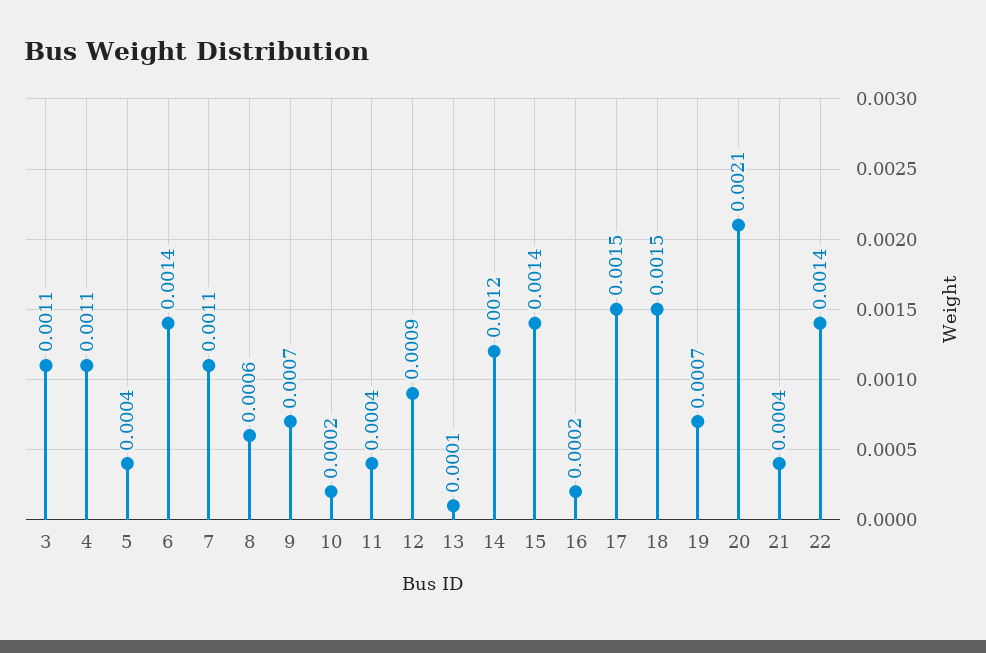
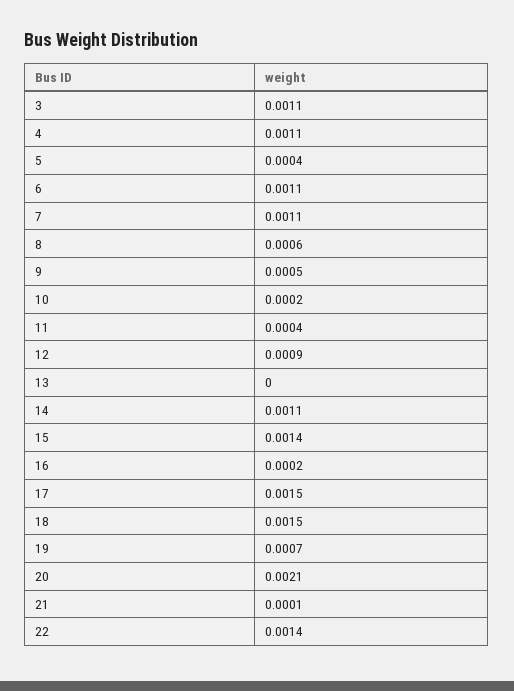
6: 0.0014 -> 0.0011
9: 0.0007 -> 0.0005
13: 0.0001 -> 0
14: 0.0012 -> 0.0011
21: 0.0004 -> 0.0001

